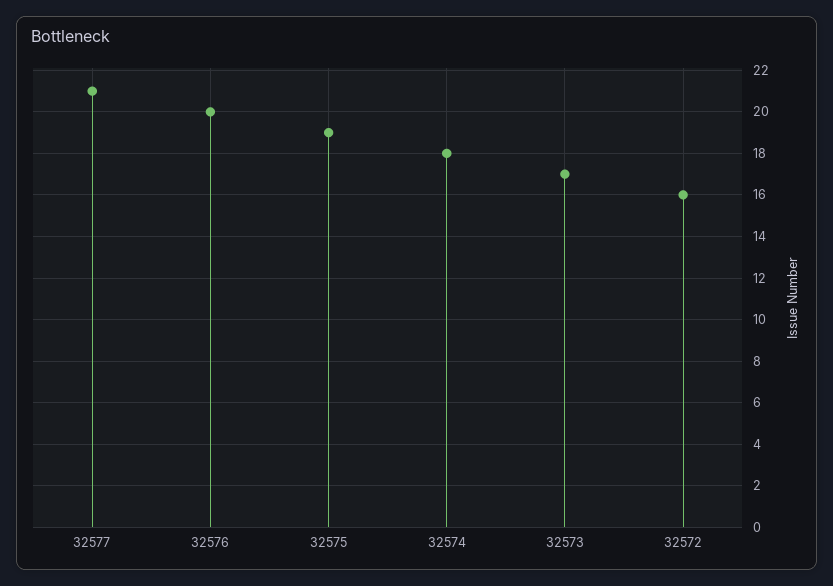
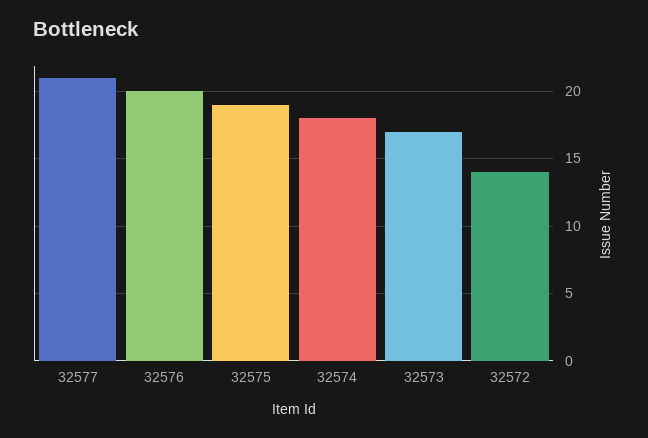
32572: 16 -> 14

